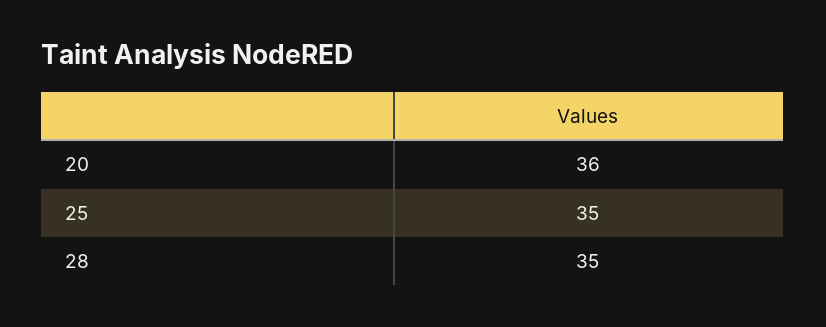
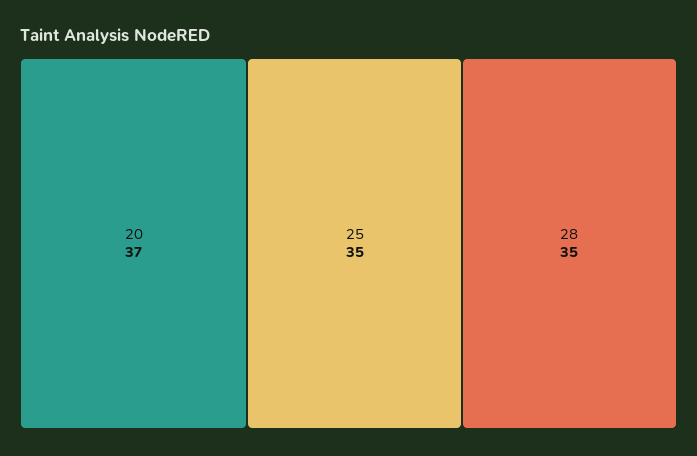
20: 36 -> 37

